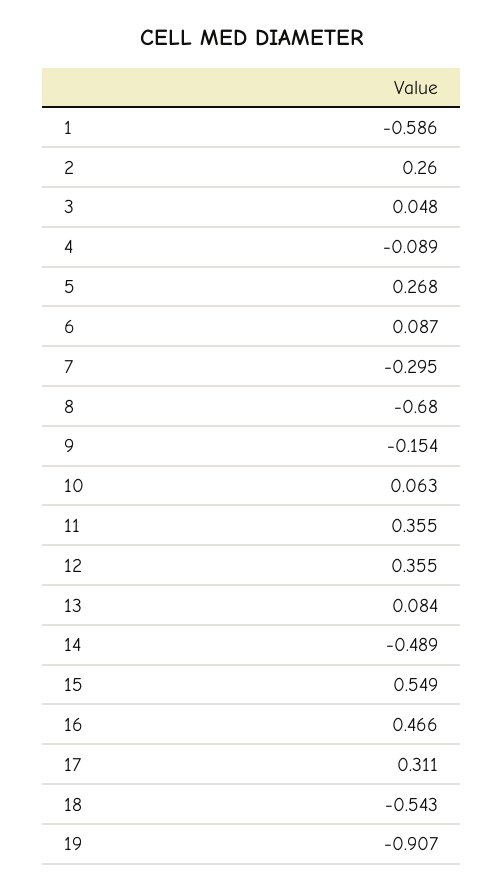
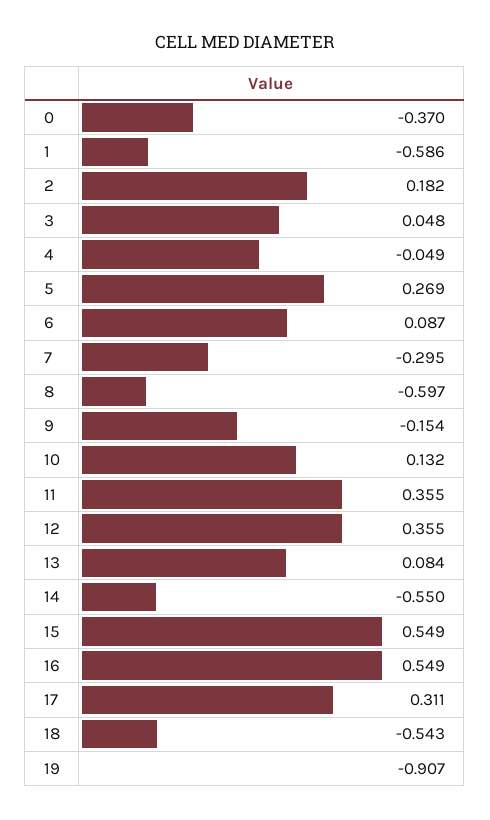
2: 0.26 -> 0.182
4: -0.089 -> -0.049
5: 0.268 -> 0.269
8: -0.68 -> -0.597
10: 0.063 -> 0.132
14: -0.489 -> -0.55
16: 0.466 -> 0.549
0: none -> -0.37

